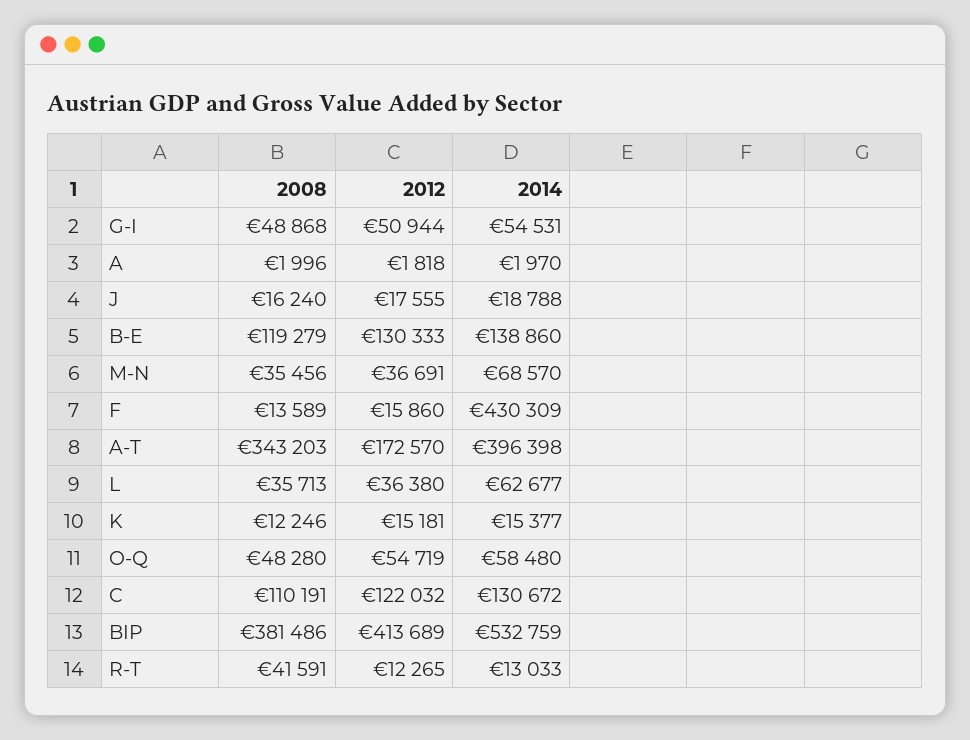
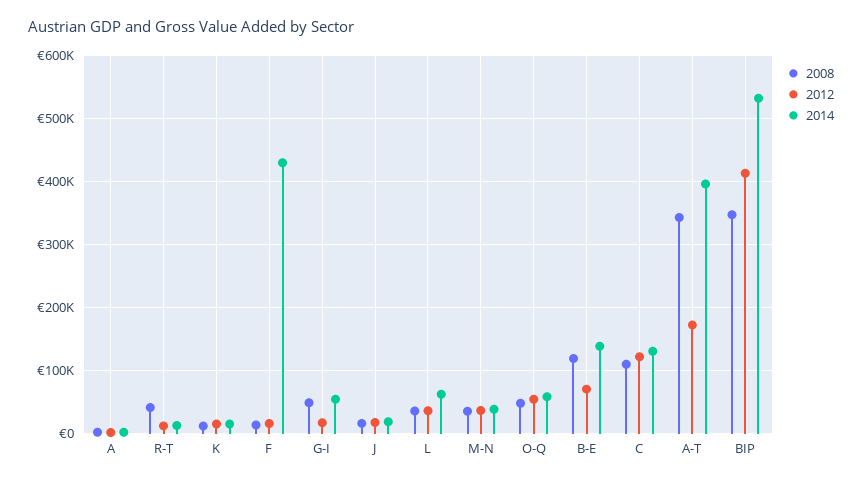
2012, G-I: 50944 -> 20000
2012, B-E: 130333 -> 70000
2014, M-N: 68570 -> 40000
2008, BIP: 381486 -> 350000

